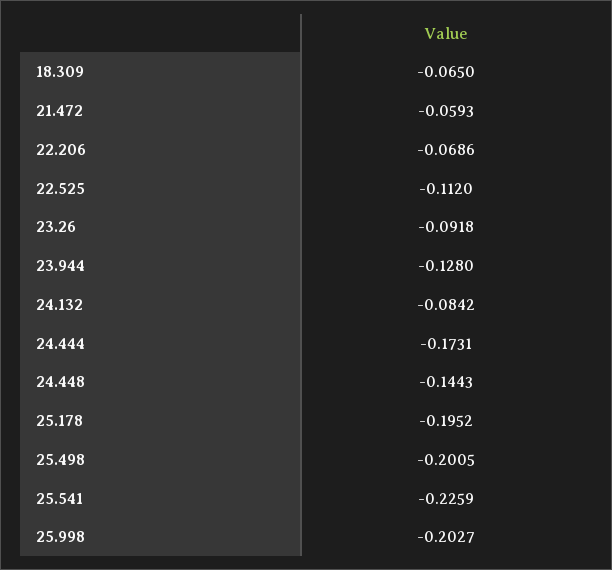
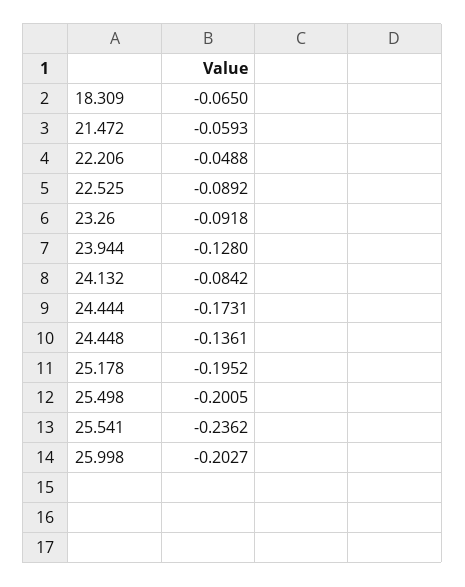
22.206: -0.0686 -> -0.0488
22.525: -0.112 -> -0.0892
24.448: -0.1443 -> -0.1361
25.541: -0.2259 -> -0.2362

